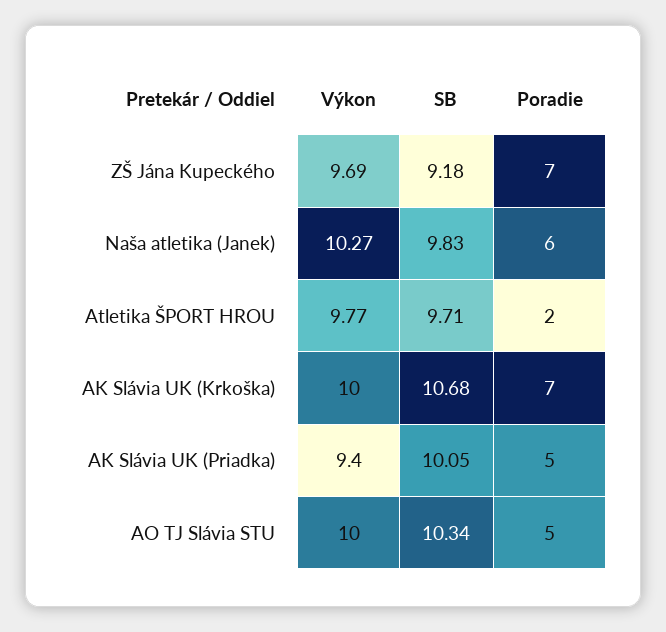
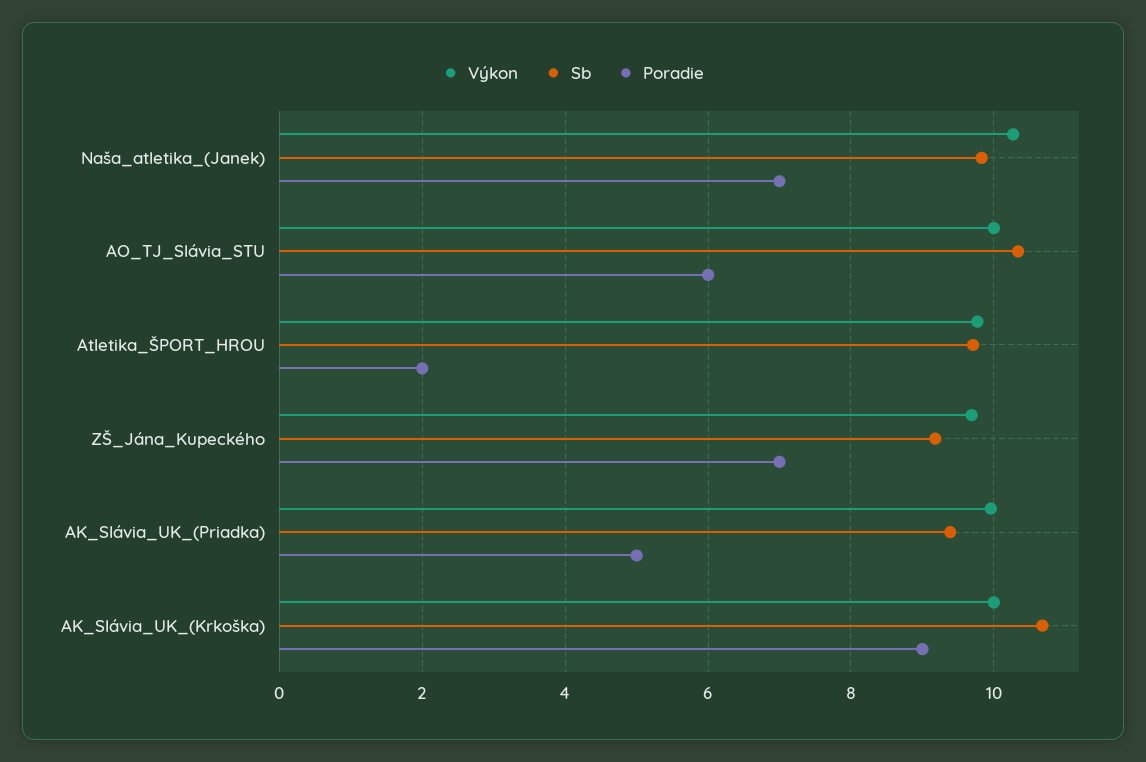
Poradie, Naša atletika (Janek): 6 -> 7
Poradie, AK Slávia UK (Krkoška): 7 -> 9
Výkon, AK Slávia UK (Priadka): 9.4 -> 10
SB, AK Slávia UK (Priadka): 10.05 -> 9.4
Poradie, AO TJ Slávia STU: 5 -> 6

